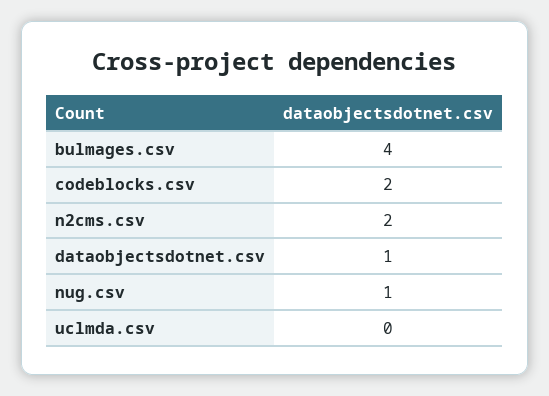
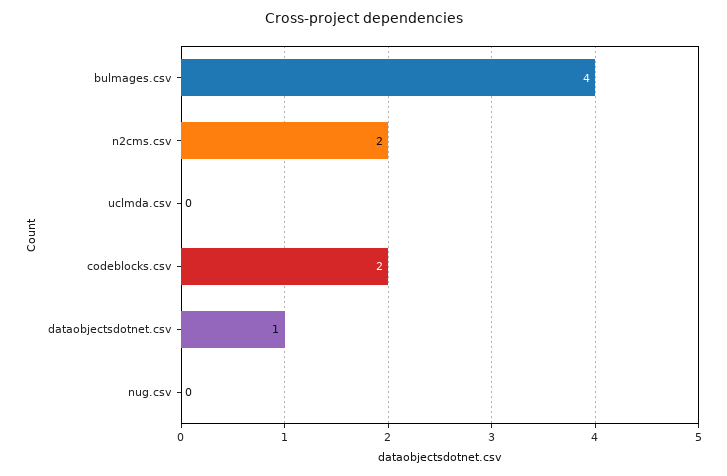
nug.csv: 1 -> 0

